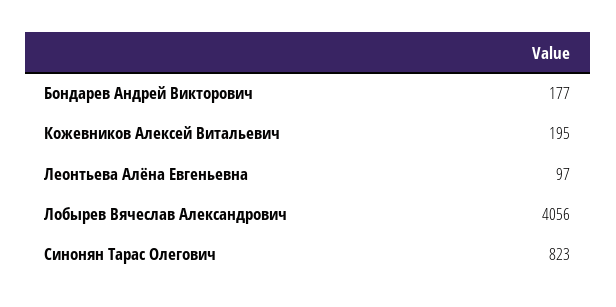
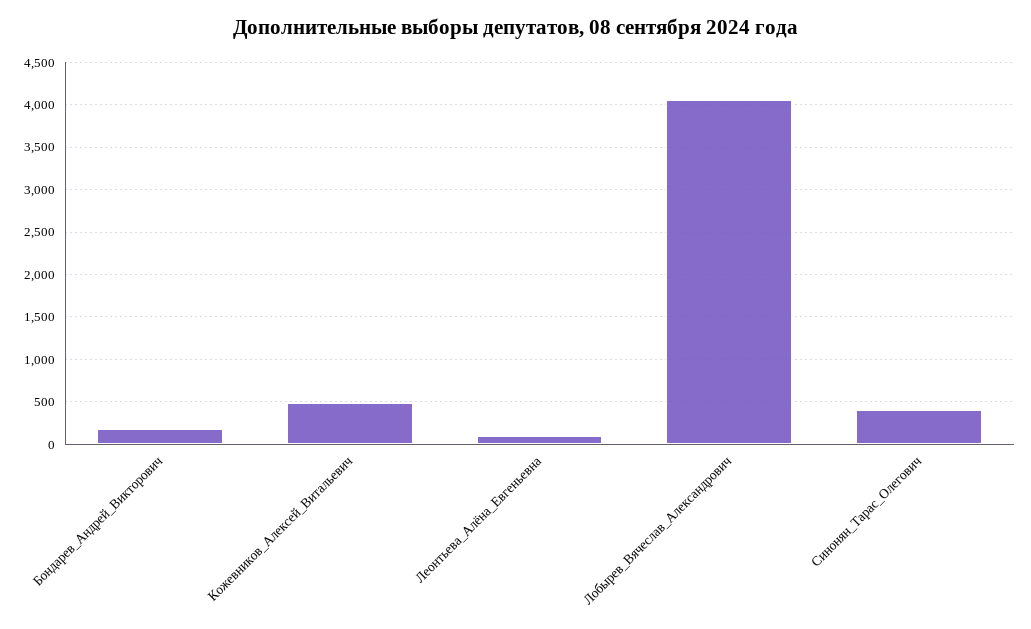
Кожевников Алексей Витальевич: 195 -> 500
Синонян Тарас Олегович: 823 -> 400

